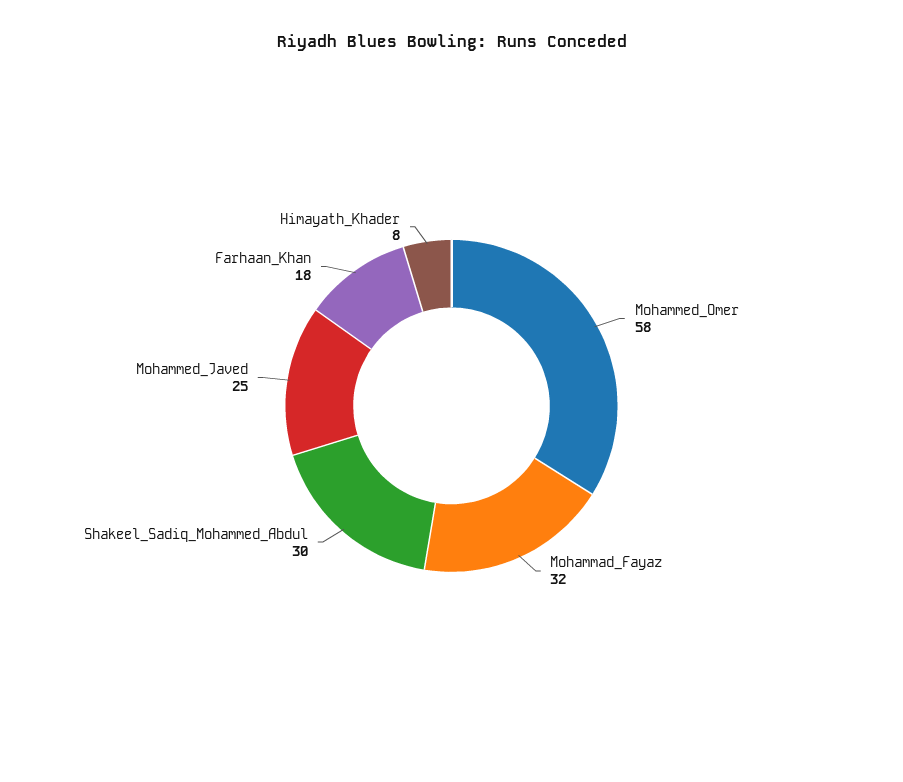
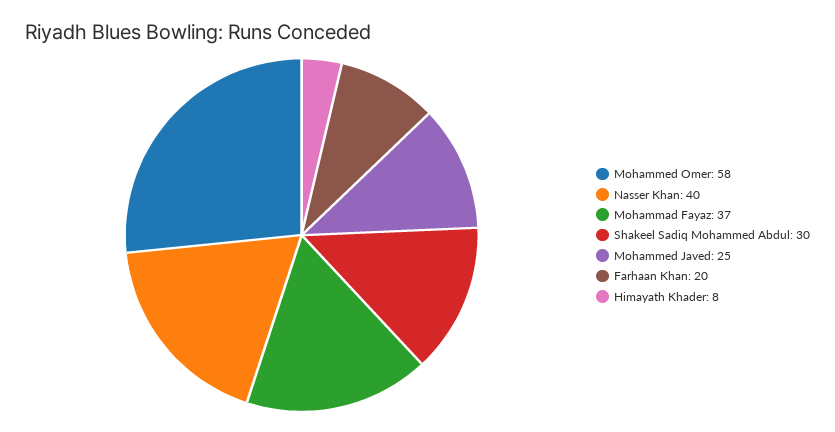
Mohammad_Fayaz: 32 -> 37
Farhaan_Khan: 18 -> 20
Nasser Khan: none -> 40

